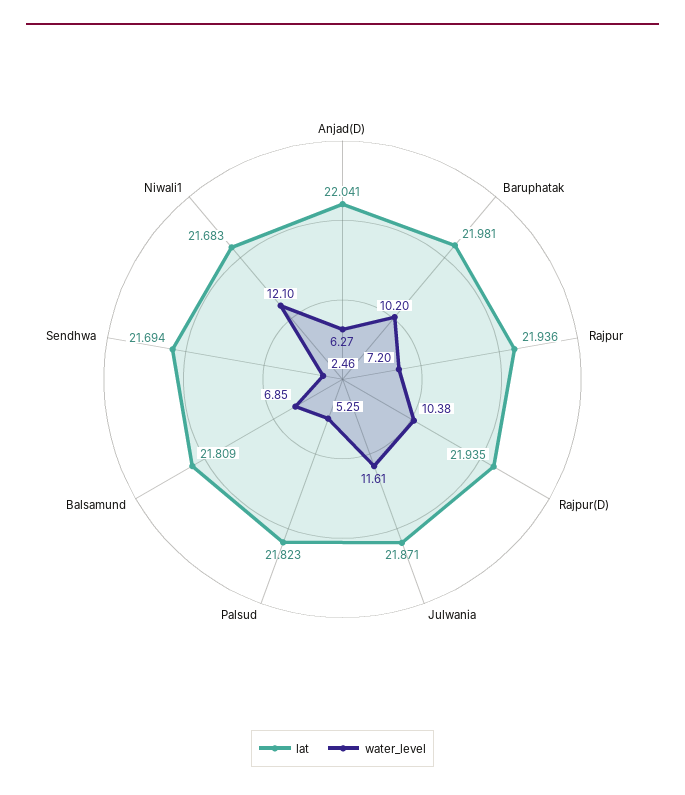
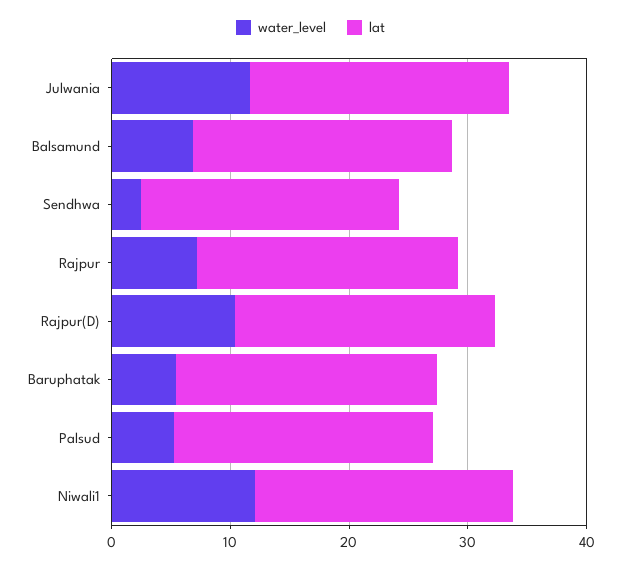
lat, Anjad(D): 22.041 -> none
water_level, Anjad(D): 6.27 -> none
water_level, Baruphatak: 10.2 -> 6

